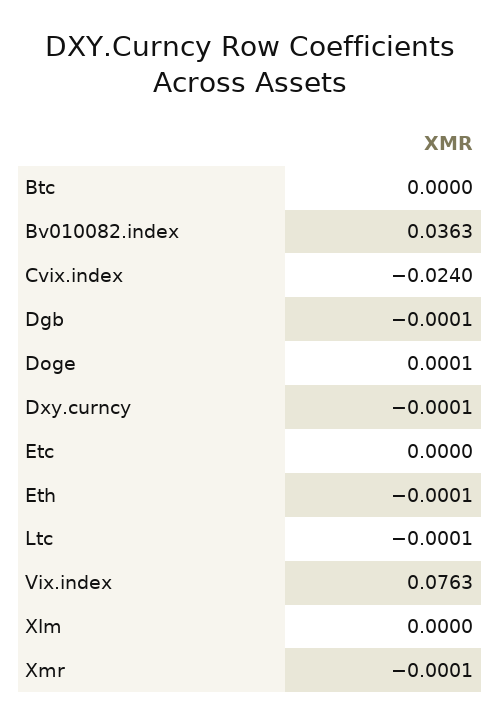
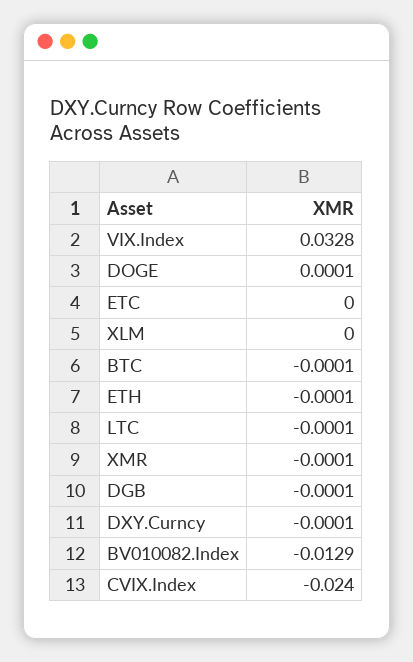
Btc: 0 -> -0.0001
Bv010082.index: 0.0363 -> -0.0129
Vix.index: 0.0763 -> 0.0328

